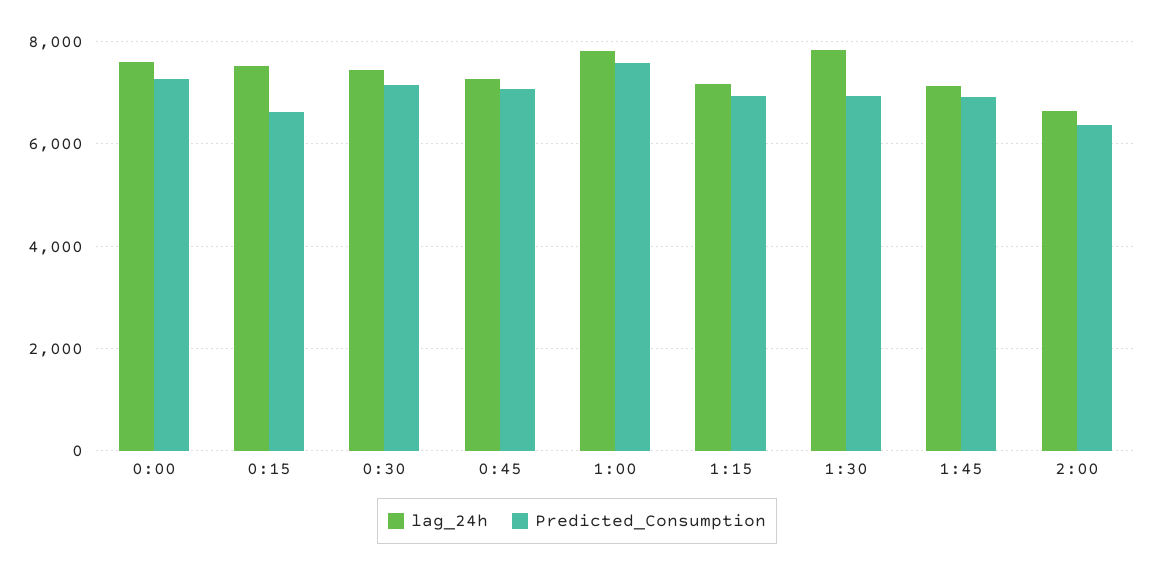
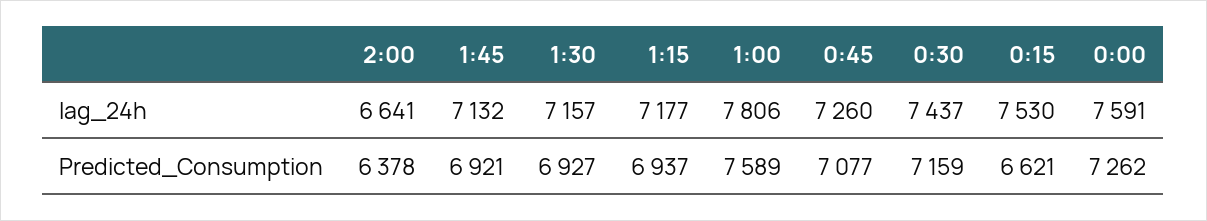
lag_24h, 1:30: 7800 -> 7157

